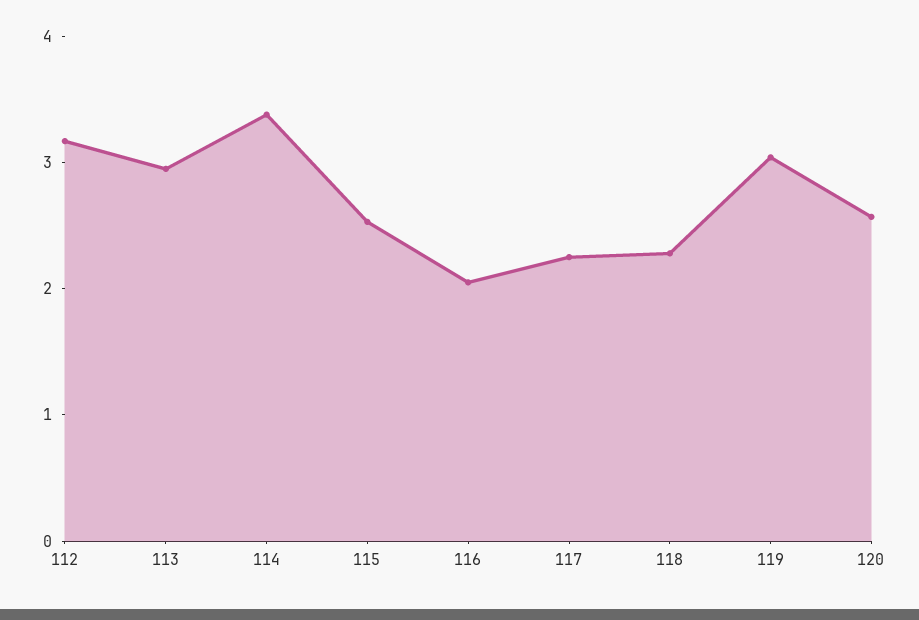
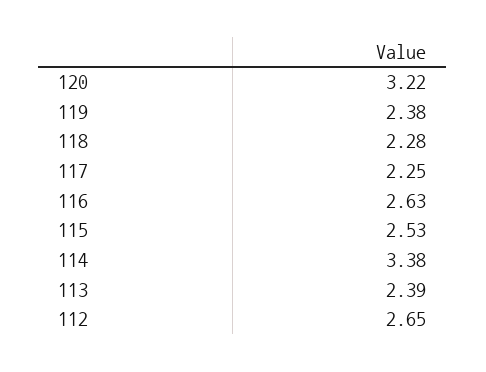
112: 3.2 -> 2.65
113: 3 -> 2.39
116: 2 -> 2.63
119: 3 -> 2.38
120: 2.6 -> 3.22

